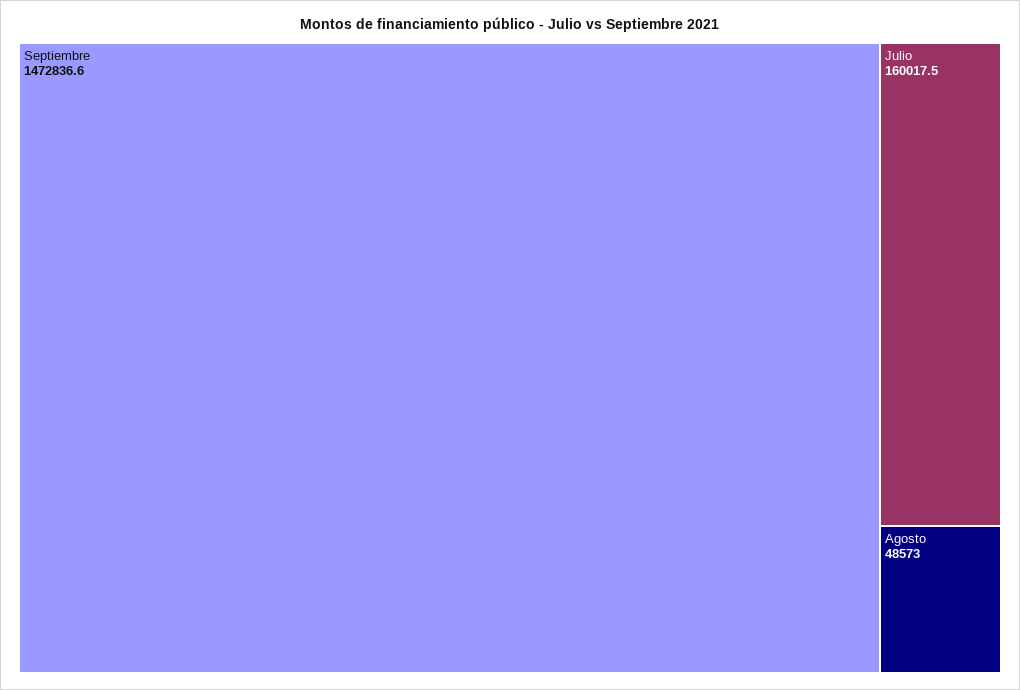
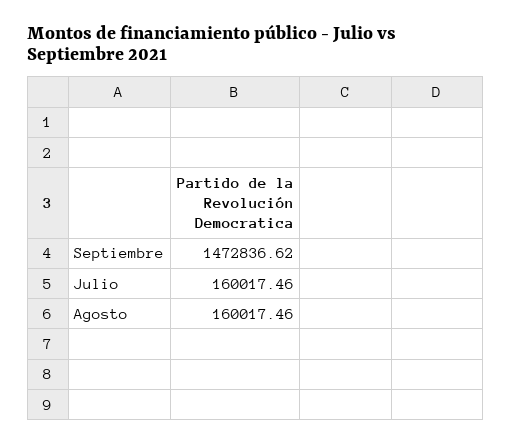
Agosto: 48573 -> 160017.46

